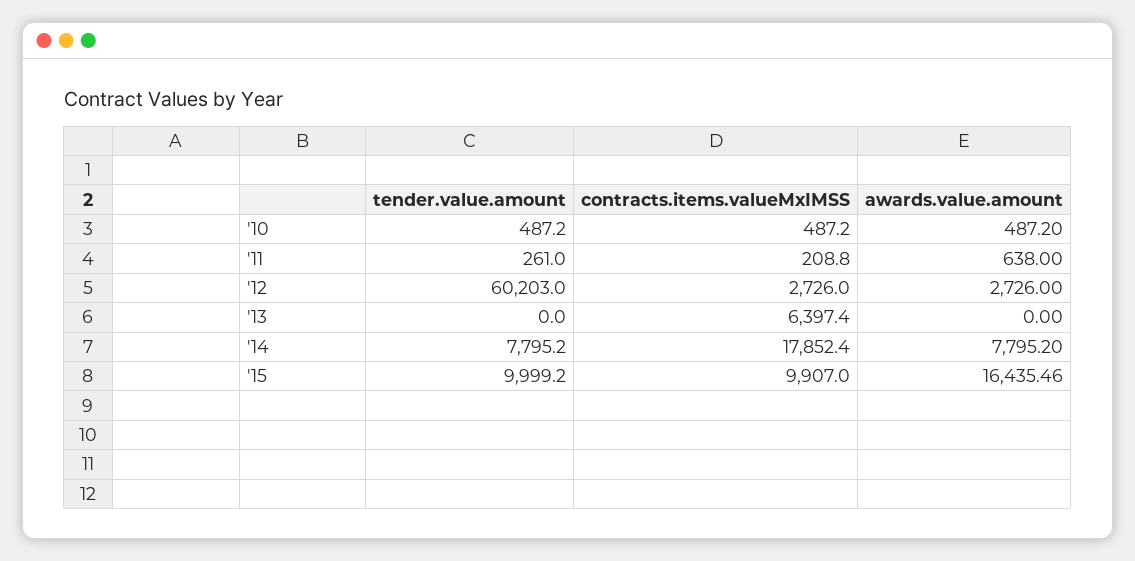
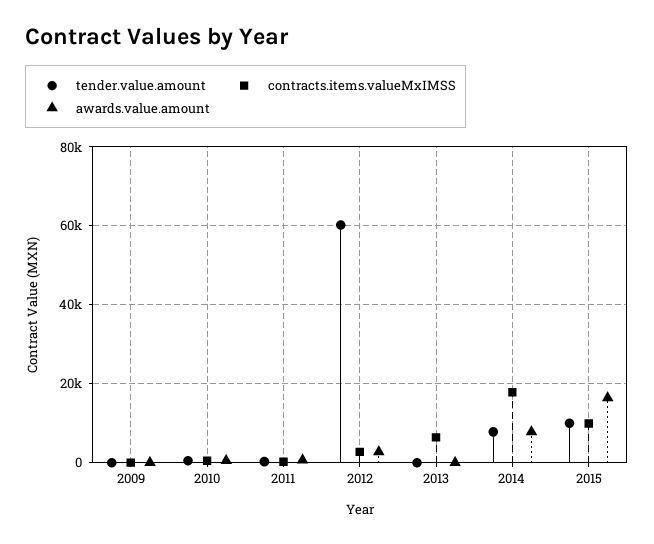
tender.value.amount, 2009: none -> 0
contracts.items.valueMxIMSS, 2009: none -> 0
awards.value.amount, 2009: none -> 0

